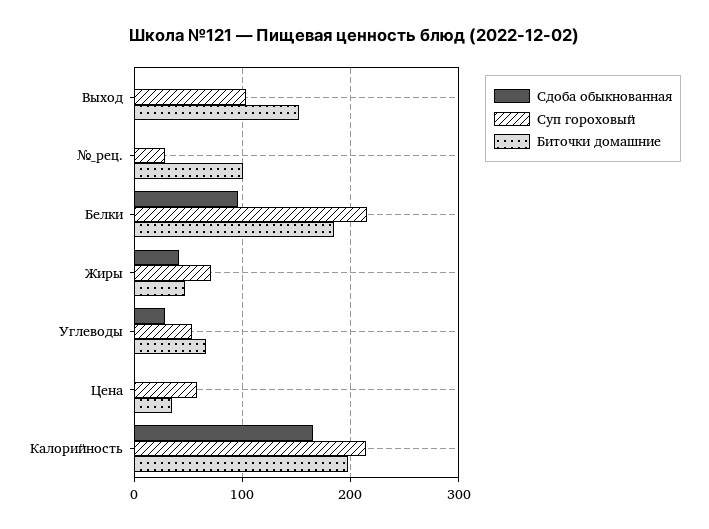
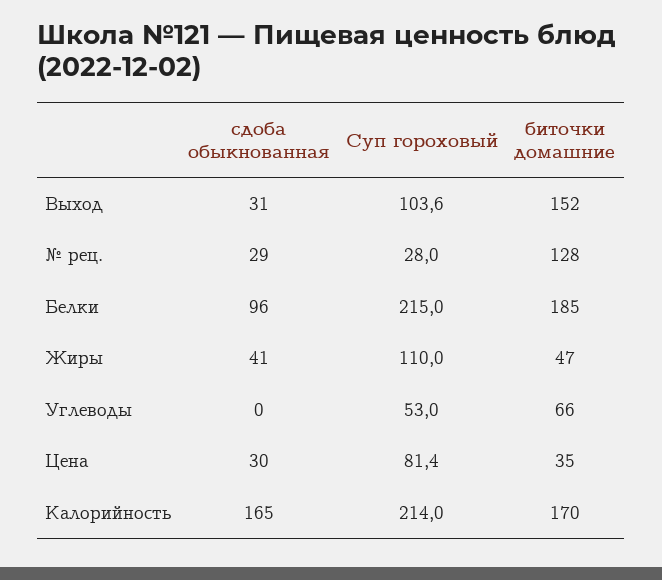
Сдоба обыкнованная, Выход: 0 -> 31
Сдоба обыкнованная, №_рец.: 0 -> 29
Биточки домашние, №_рец.: 100 -> 128
Суп гороховый, Жиры: 70 -> 110
Сдоба обыкнованная, Углеводы: 30 -> 0
Сдоба обыкнованная, Цена: 0 -> 30
Суп гороховый, Цена: 60 -> 81.4
Биточки домашние, Калорийность: 200 -> 170

